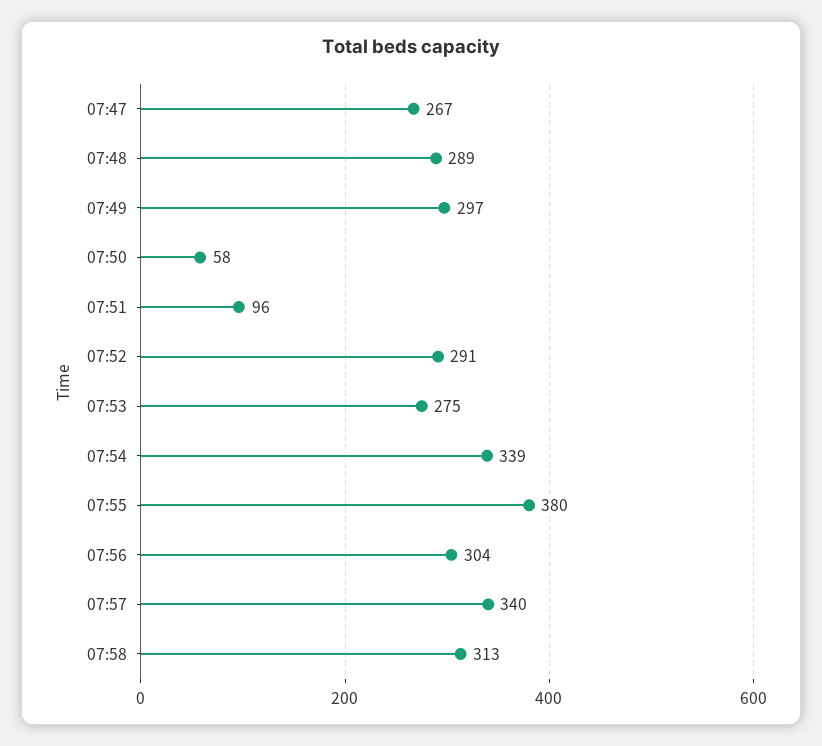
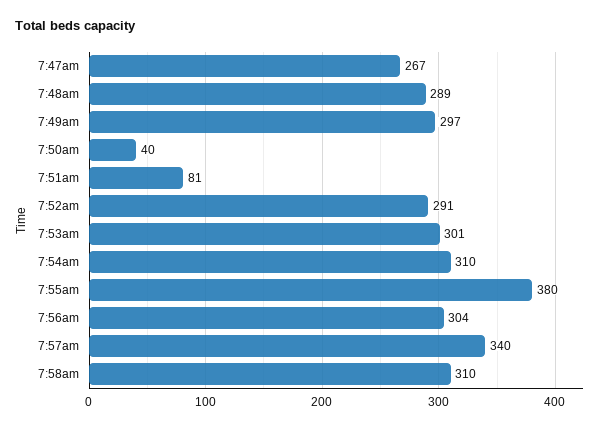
07:50: 58 -> 40
07:51: 96 -> 81
07:53: 275 -> 301
07:54: 339 -> 310
07:58: 313 -> 310

